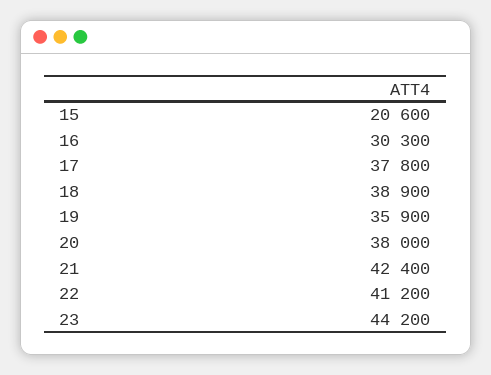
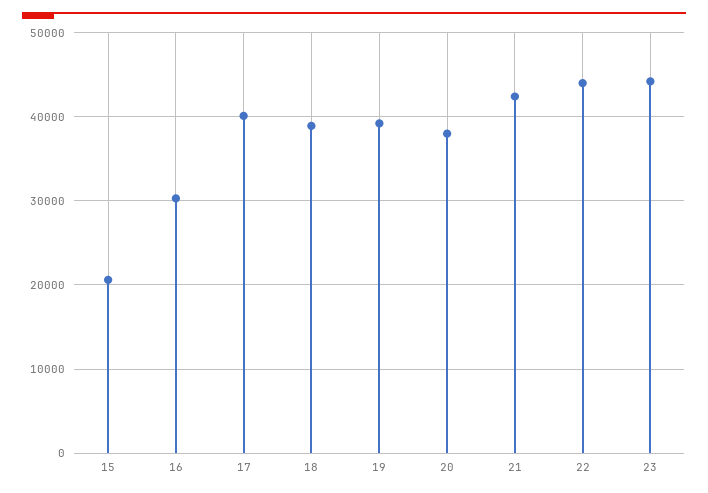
17: 37800 -> 40000
19: 35900 -> 39000
22: 41200 -> 44000

